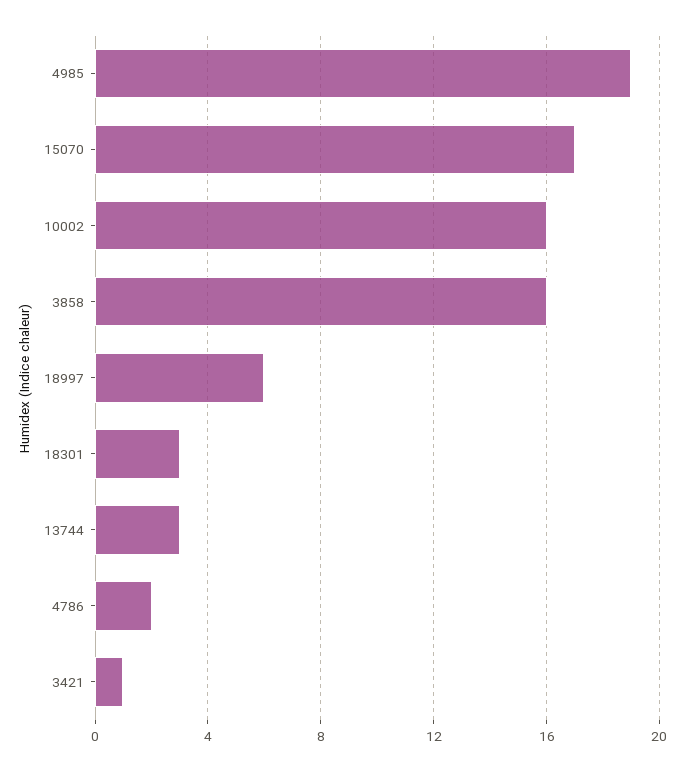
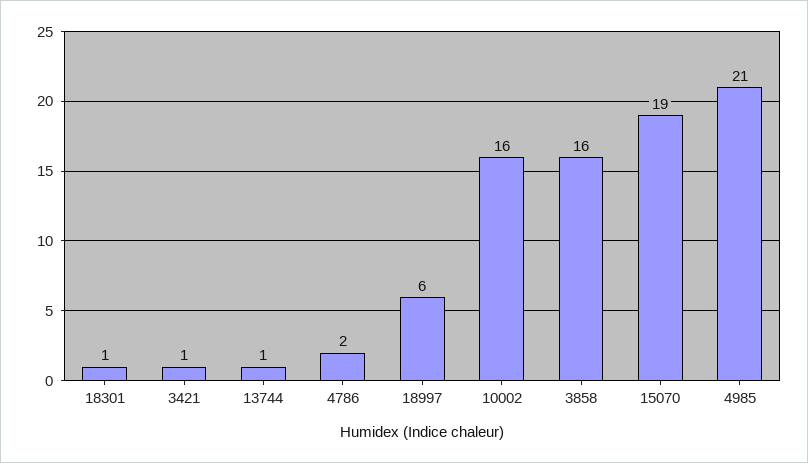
4985: 19 -> 21
15070: 17 -> 19
18301: 3 -> 1
13744: 3 -> 1

